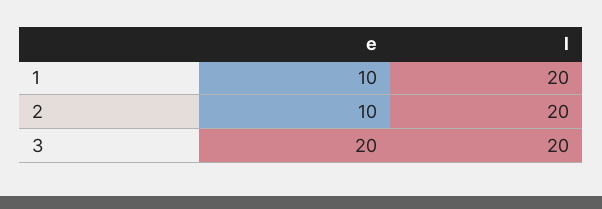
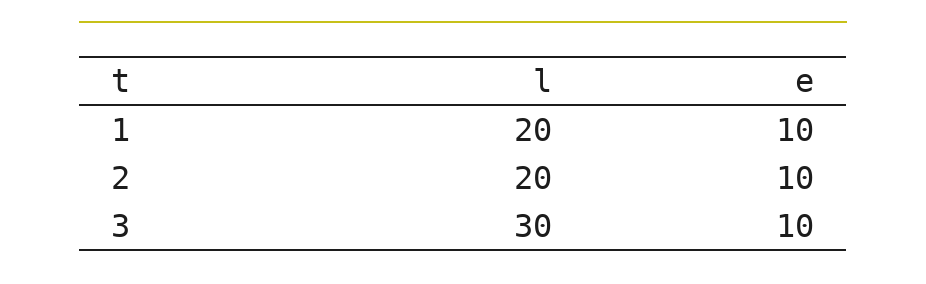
e, 3: 20 -> 10
l, 3: 20 -> 30

